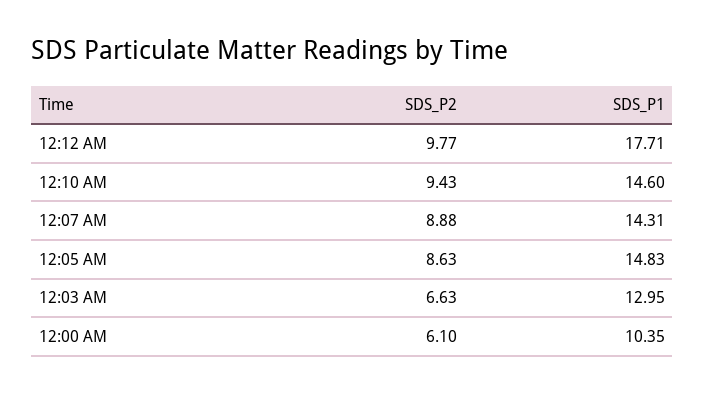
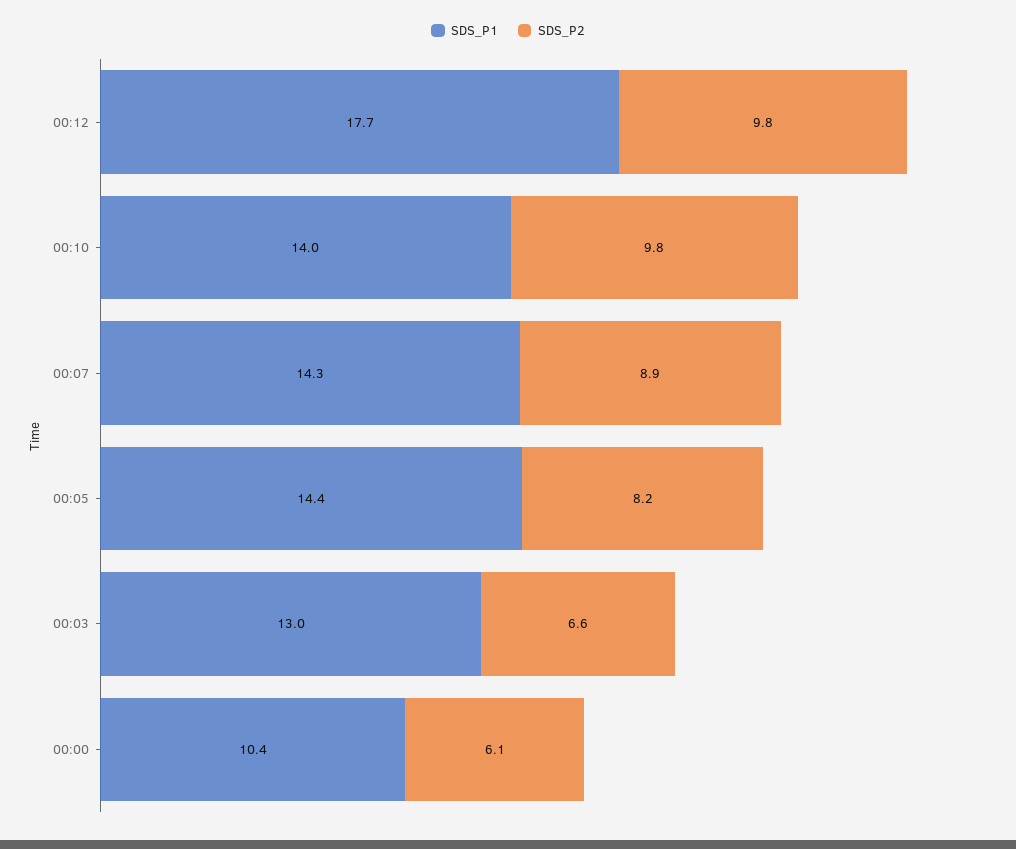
SDS_P2, 12:10 AM: 9.43 -> 9.8
SDS_P1, 12:10 AM: 14.6 -> 14
SDS_P2, 12:05 AM: 8.63 -> 8.2
SDS_P1, 12:05 AM: 14.83 -> 14.4

